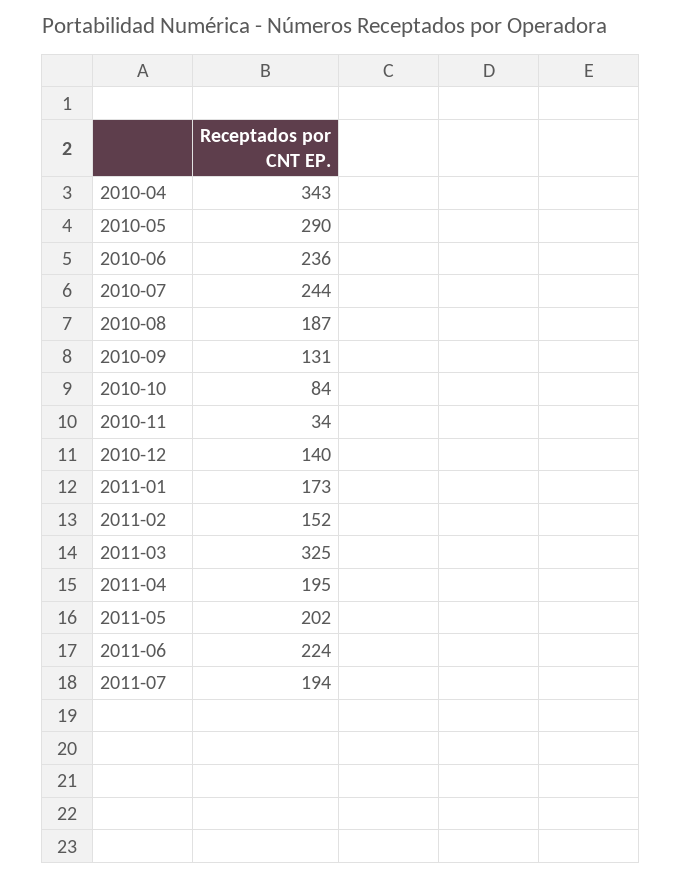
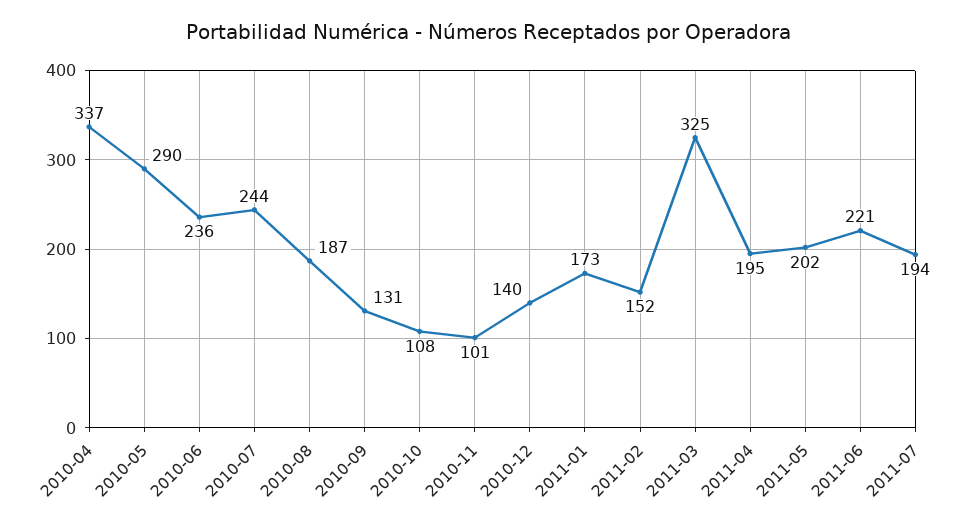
2010-04: 343 -> 337
2010-10: 84 -> 108
2010-11: 34 -> 101
2011-06: 224 -> 221

